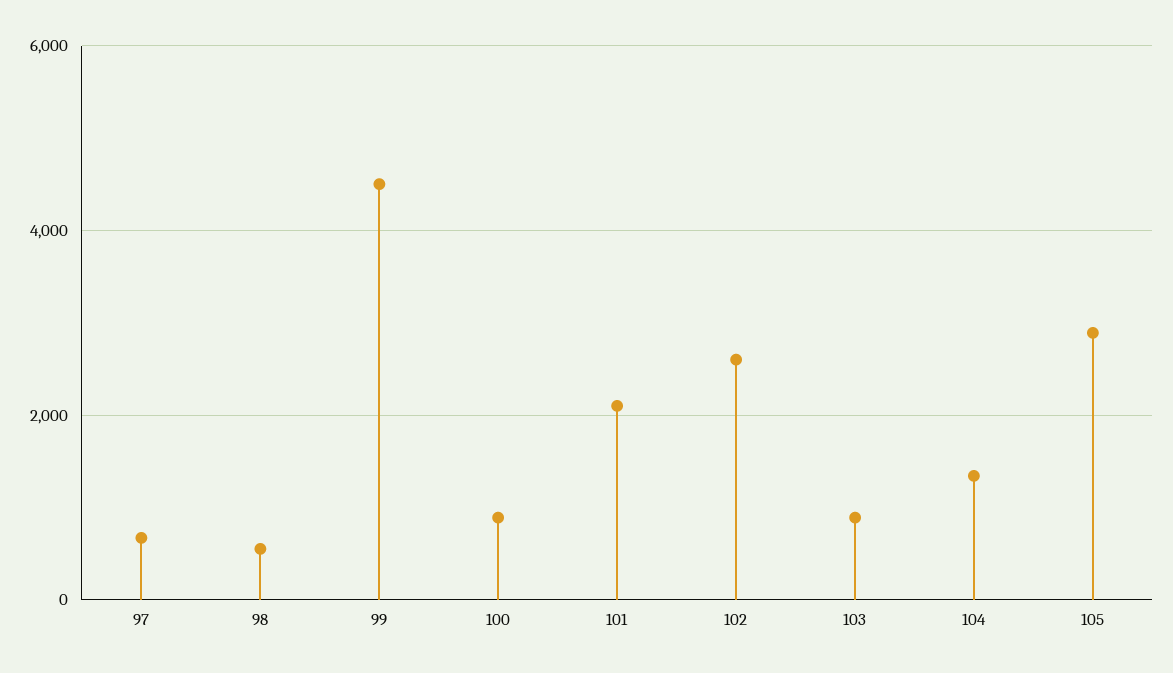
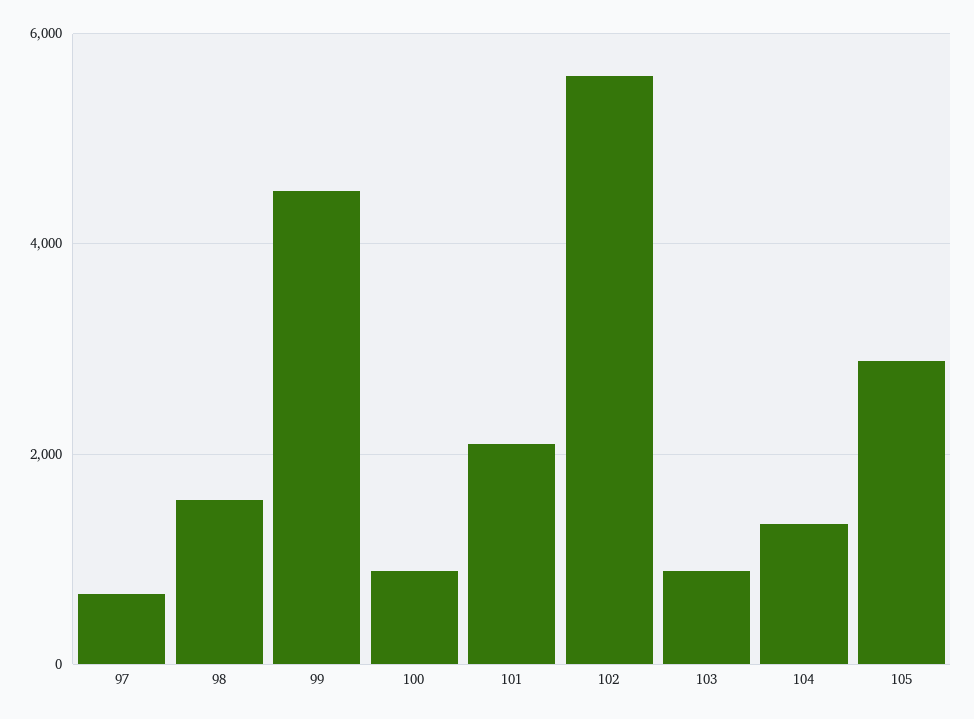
98: 600 -> 1600
102: 2600 -> 5600

